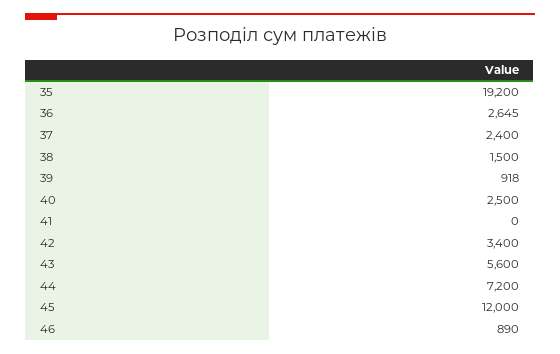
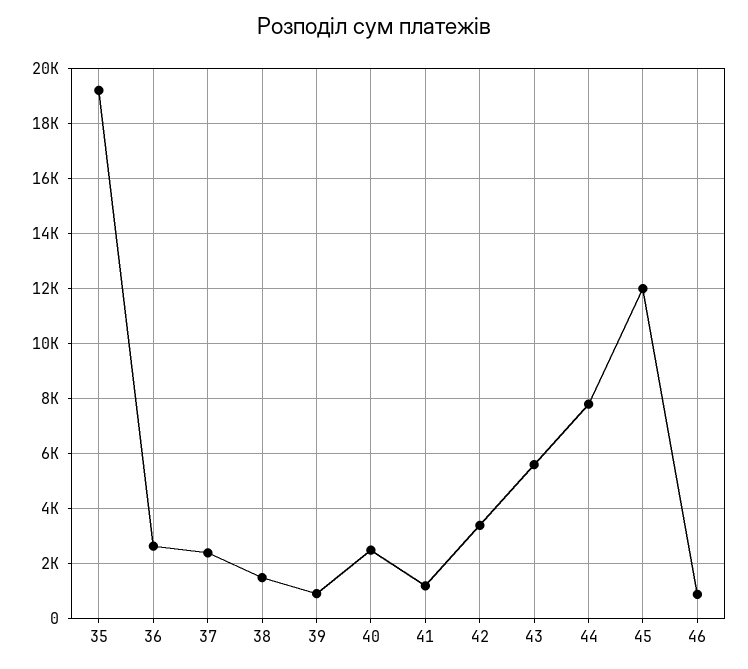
41: 0 -> 1250
44: 7200 -> 7750

